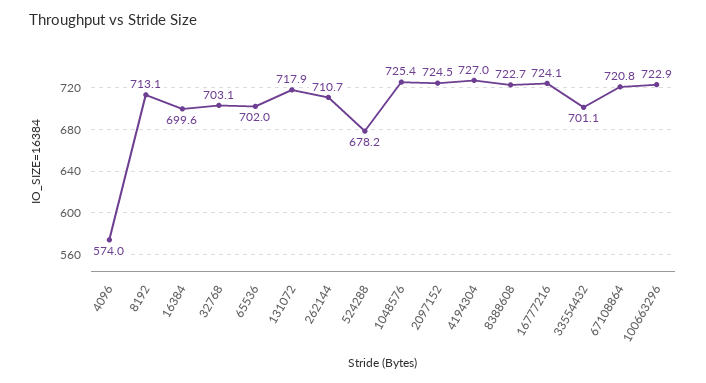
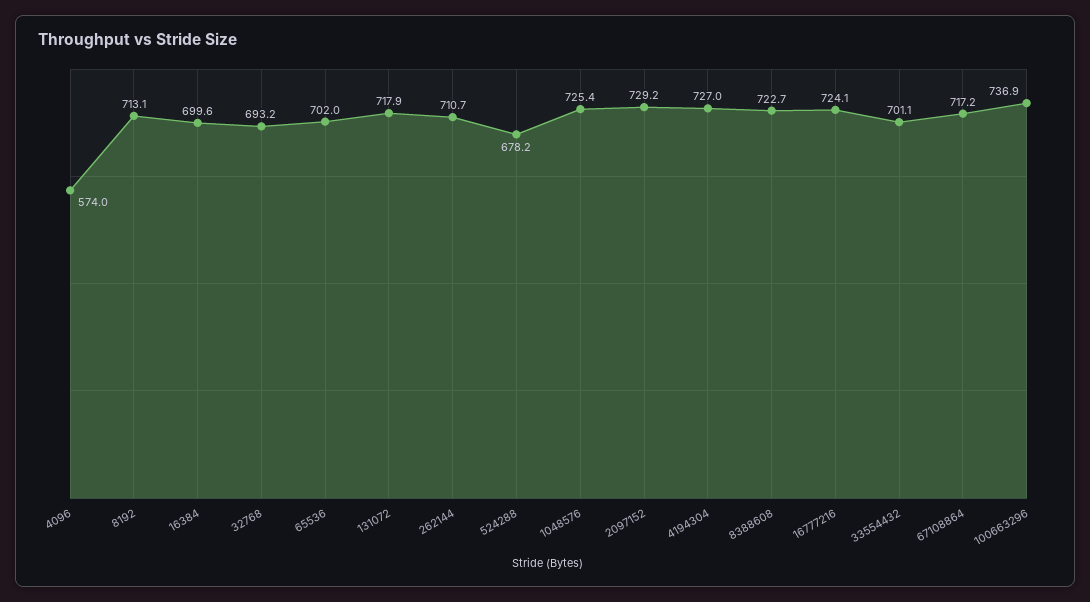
32768: 703.1 -> 693.2
2097152: 724.5 -> 729.2
67108864: 720.8 -> 717.2
100663296: 722.9 -> 736.9

